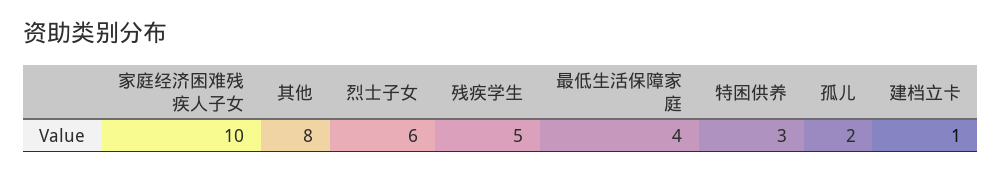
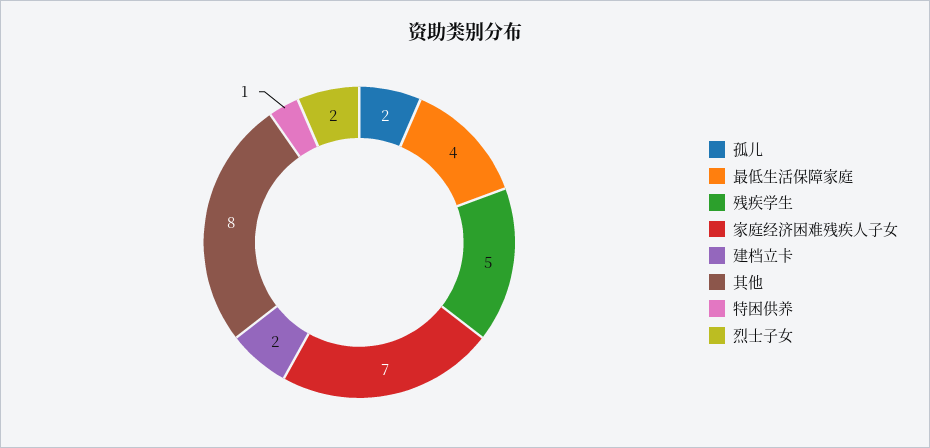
家庭经济困难残疾人子女: 10 -> 7
烈士子女: 6 -> 2
特困供养: 3 -> 1
建档立卡: 1 -> 2

